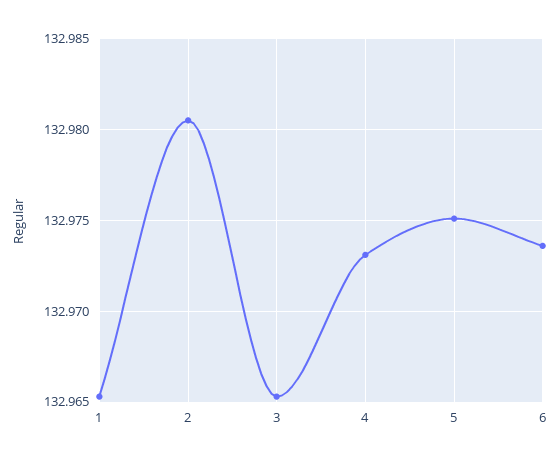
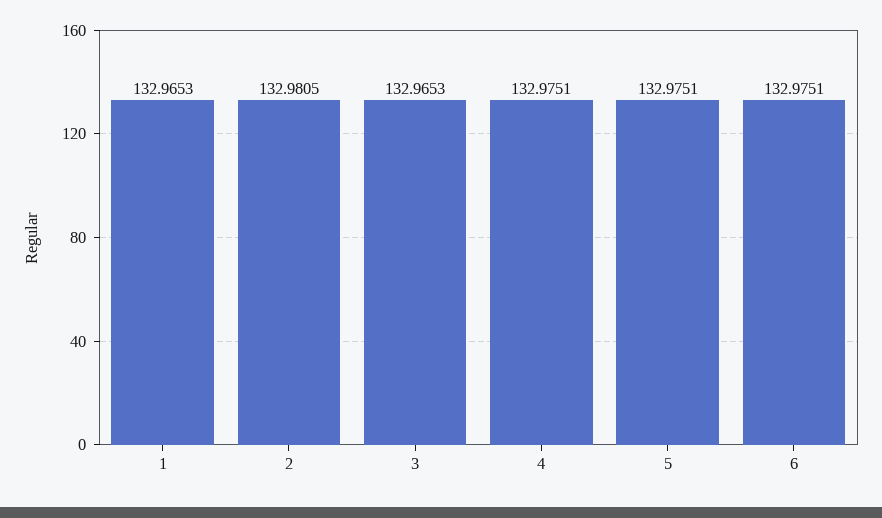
4: 132.973 -> 132.9751
6: 132.9735 -> 132.9751

